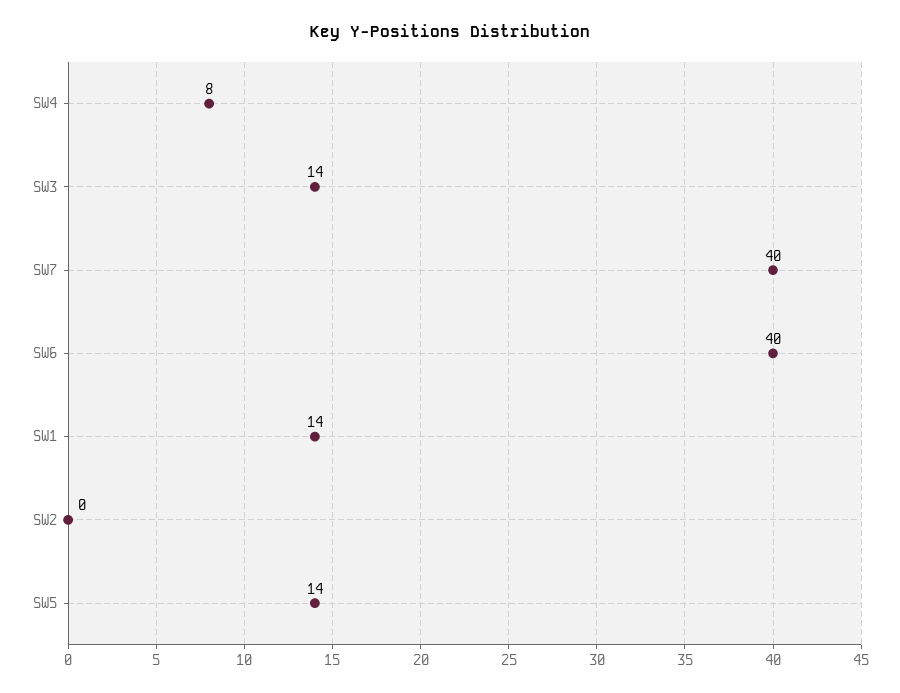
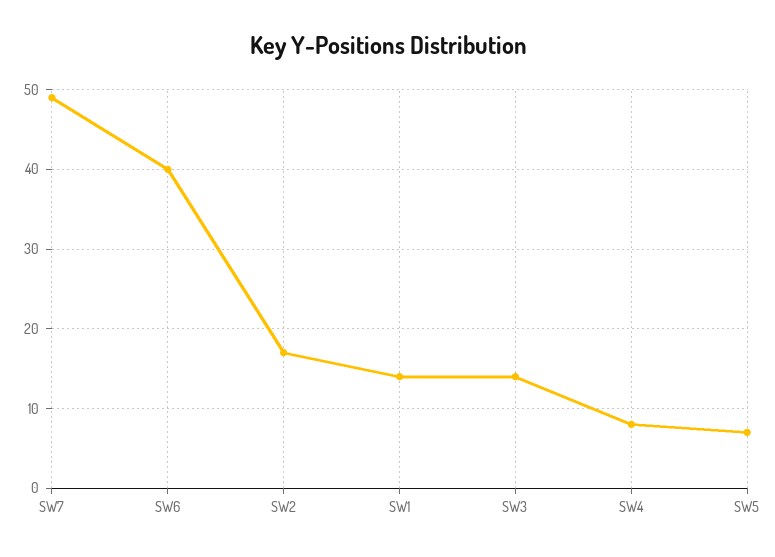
SW7: 40 -> 49
SW2: 0 -> 17
SW5: 14 -> 7

